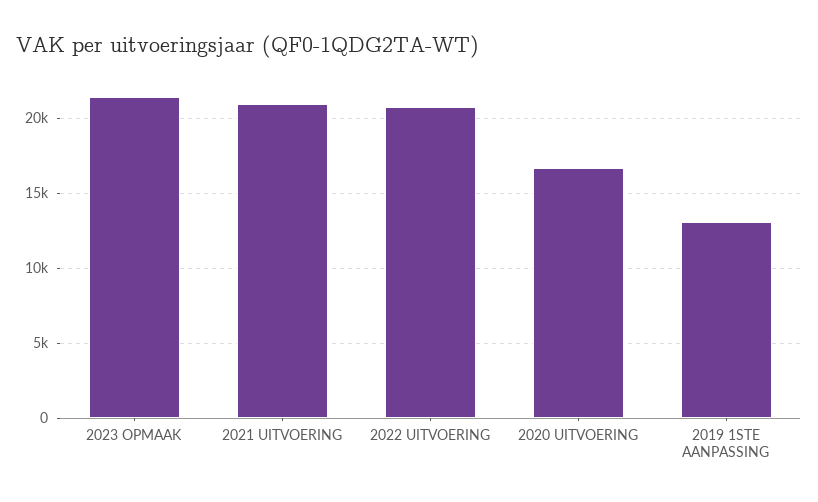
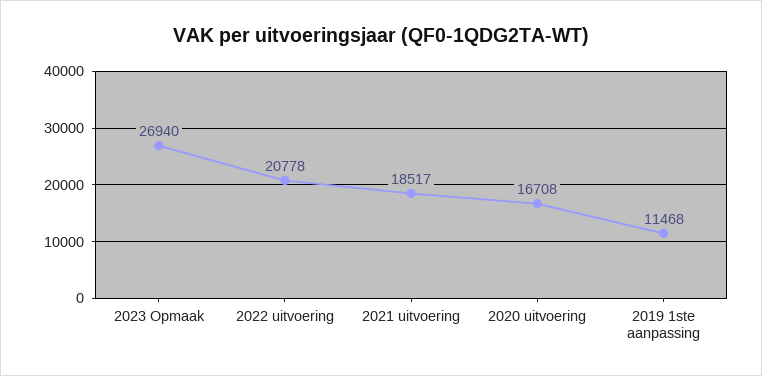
2023 OPMAAK: 21500 -> 26940
2021 UITVOERING: 21000 -> 18517
2019 1STE AANPASSING: 13000 -> 11468

